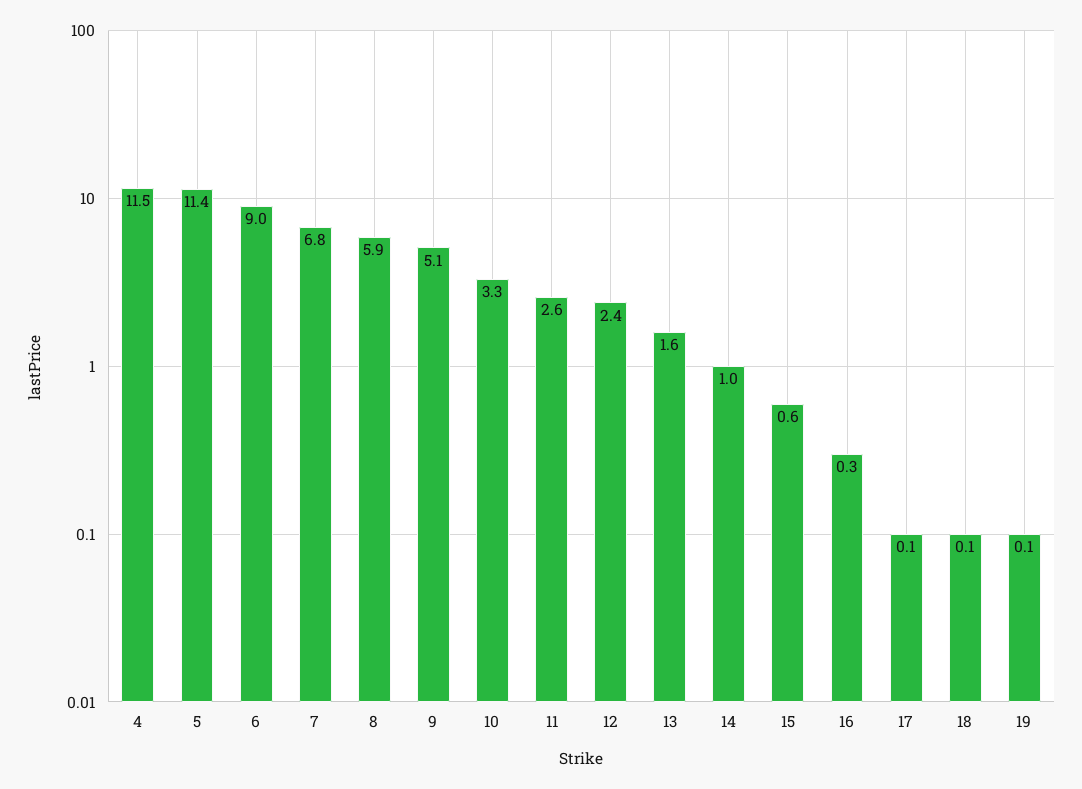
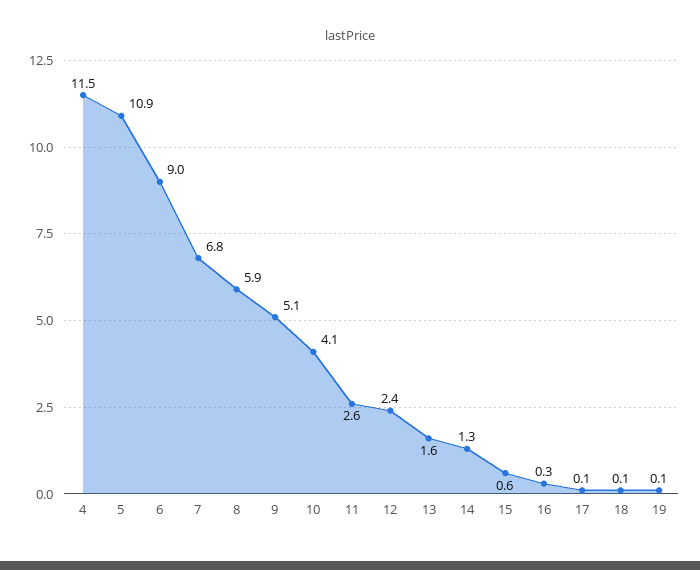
5: 11.4 -> 10.9
10: 3.3 -> 4.1
14: 1 -> 1.3

